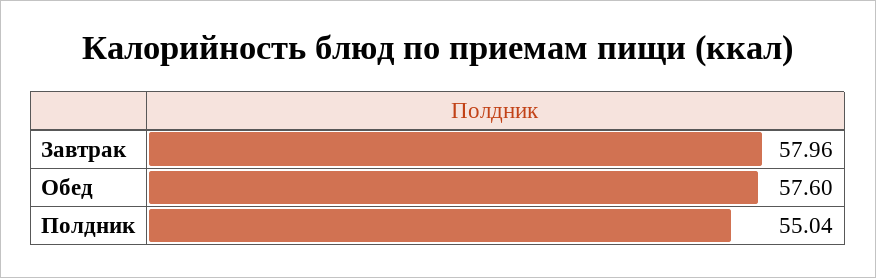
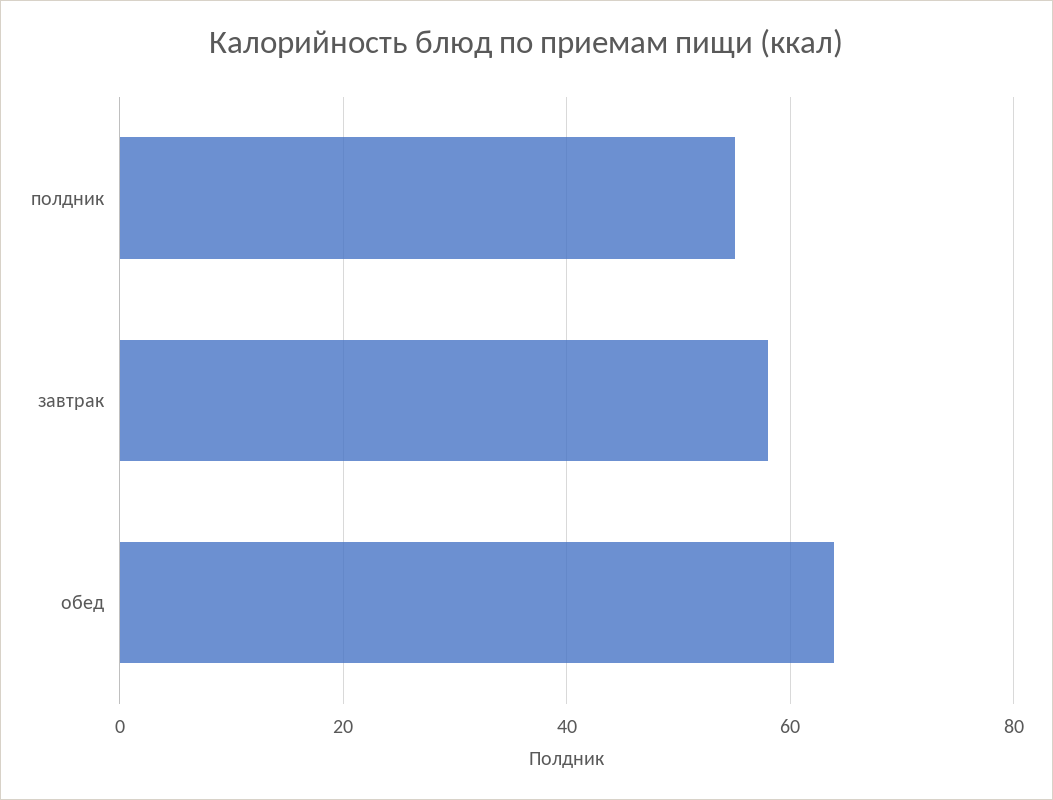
Обед: 57.6 -> 64

